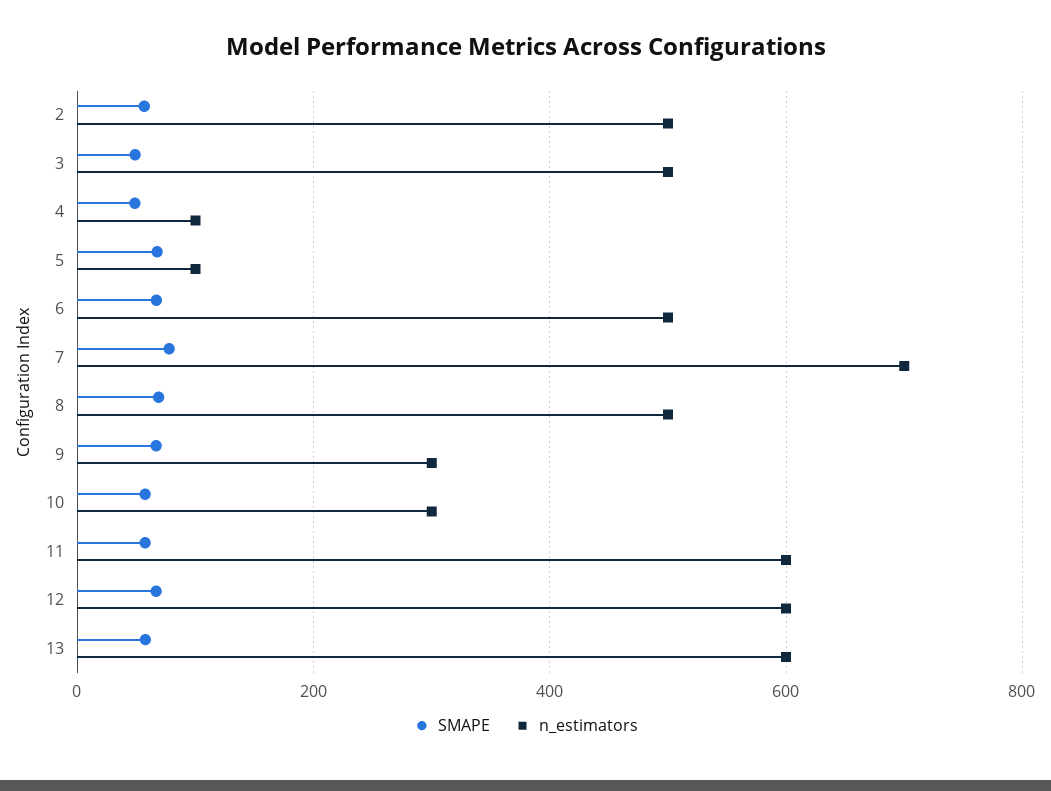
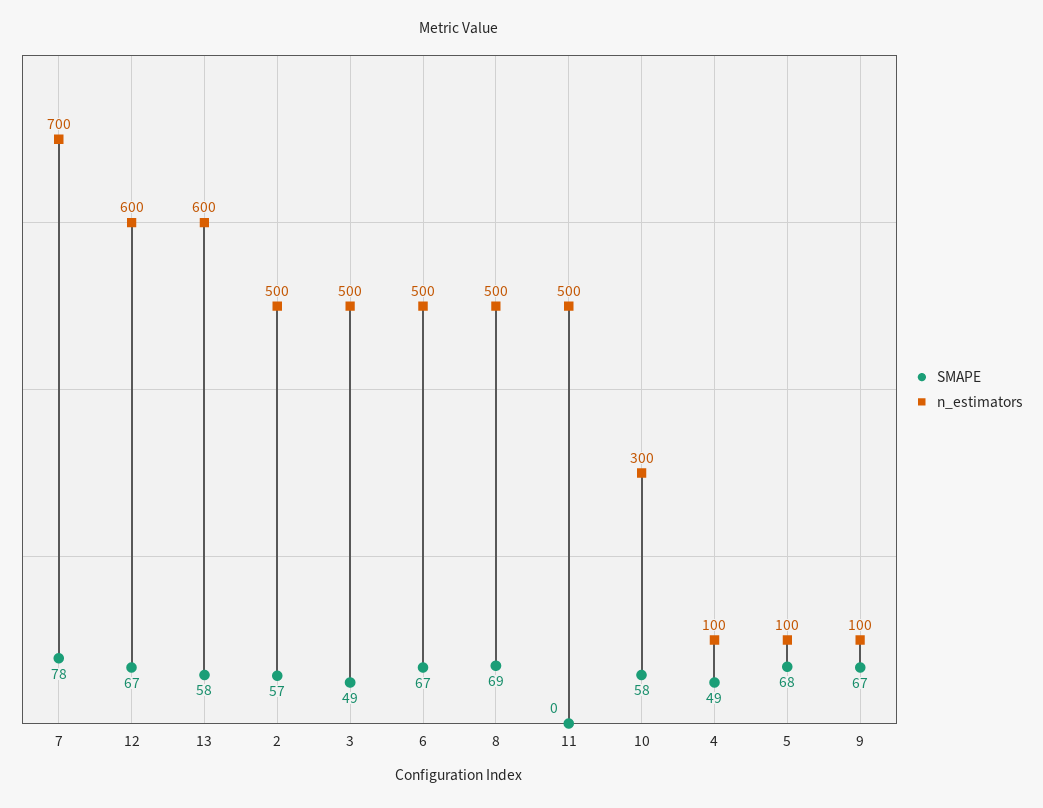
n_estimators, 9: 300 -> 100
SMAPE, 11: 60 -> 0
n_estimators, 11: 600 -> 500

